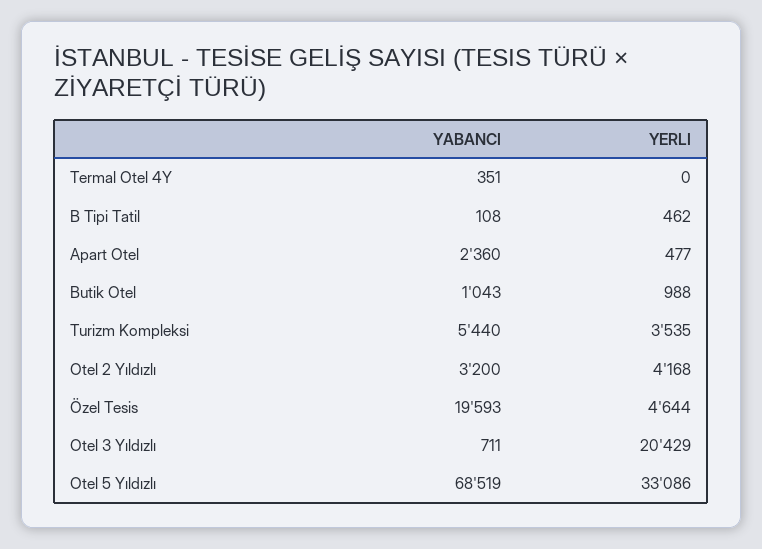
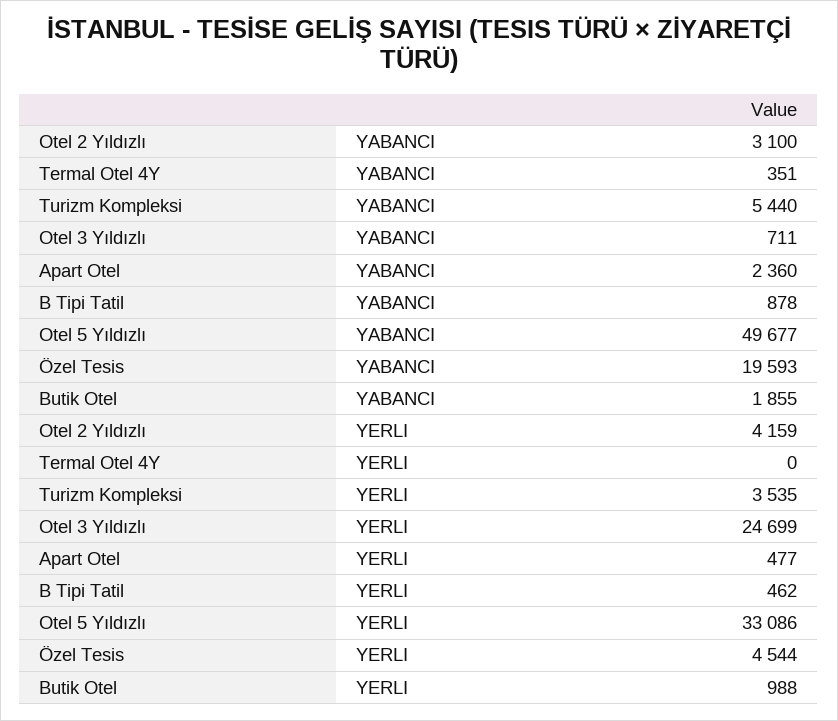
YABANCI, B Tipi Tatil: 108 -> 878
YABANCI, Butik Otel: 1043 -> 1855
YABANCI, Otel 2 Yıldızlı: 3200 -> 3100
YERLI, Otel 2 Yıldızlı: 4168 -> 4159
YERLI, Özel Tesis: 4644 -> 4544
YERLI, Otel 3 Yıldızlı: 20429 -> 24699
YABANCI, Otel 5 Yıldızlı: 68519 -> 49677

